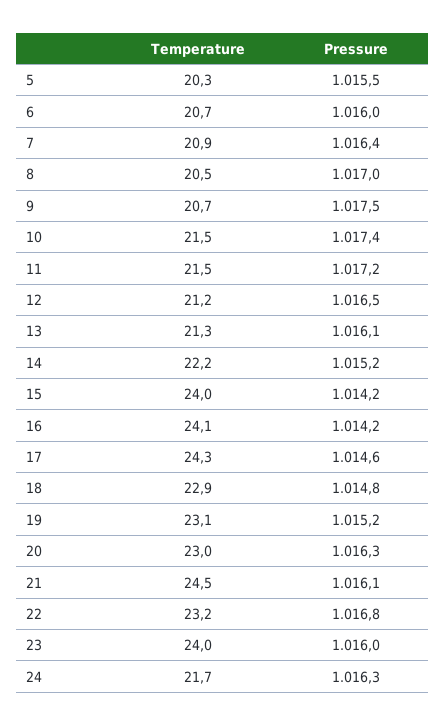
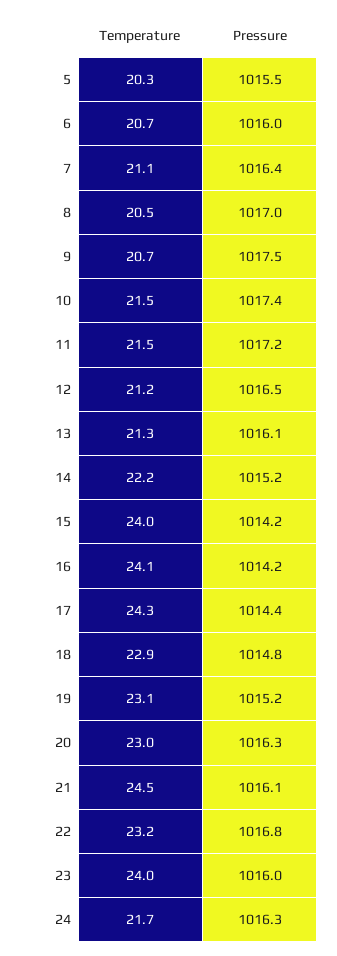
Temperature, 7: 20.9 -> 21.1
Pressure, 17: 1014.6 -> 1014.4

